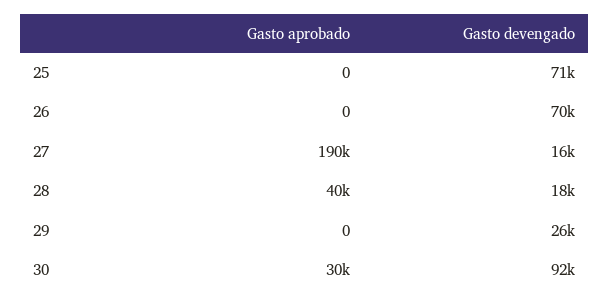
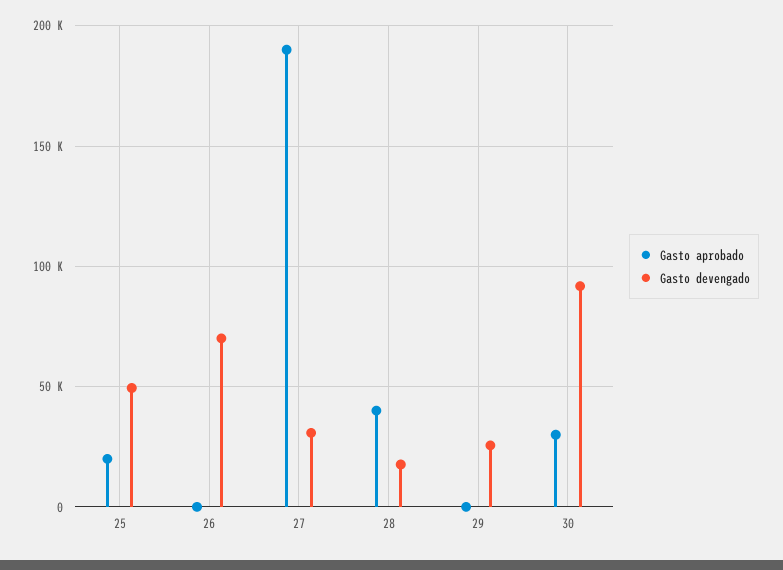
Gasto aprobado, 25: 0 -> 20000
Gasto devengado, 25: 71000 -> 50000
Gasto devengado, 27: 16000 -> 30000

